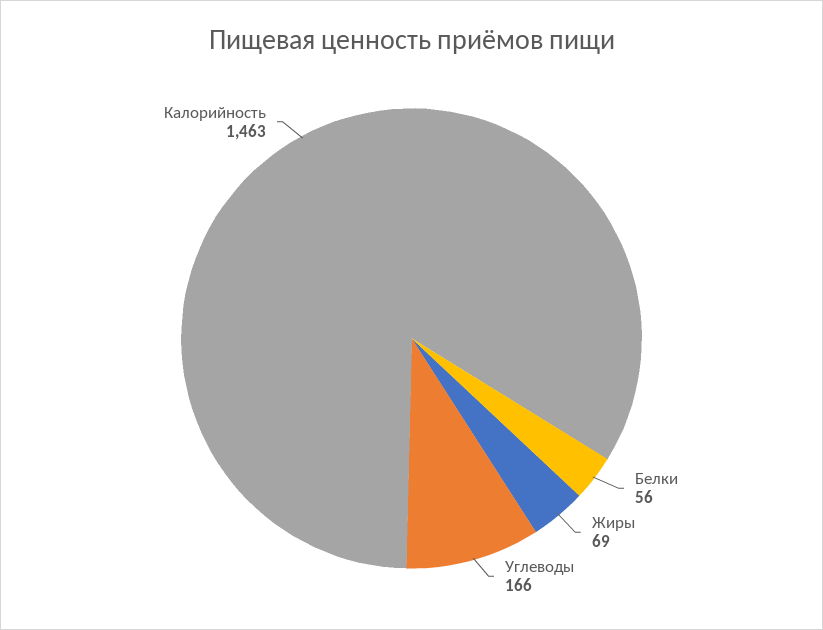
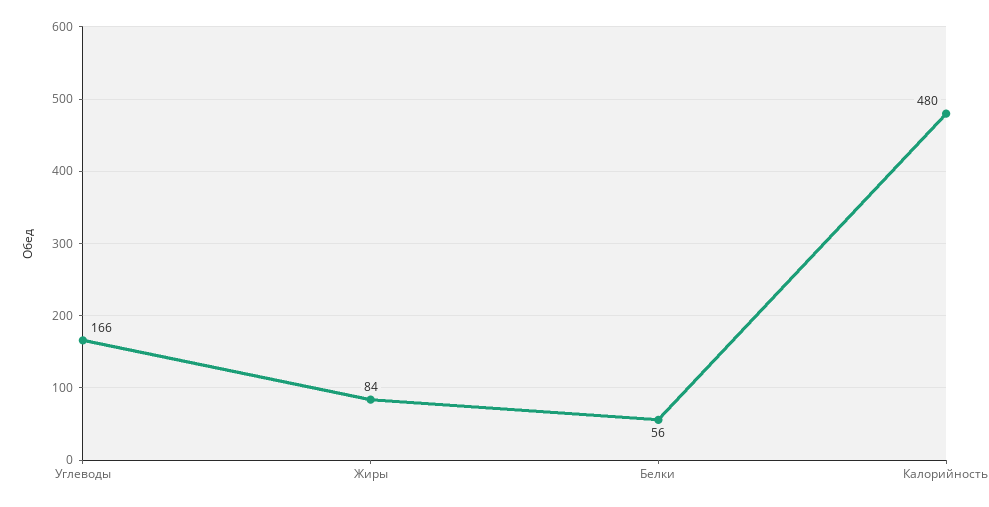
Жиры: 69 -> 84
Калорийность: 1463 -> 480

